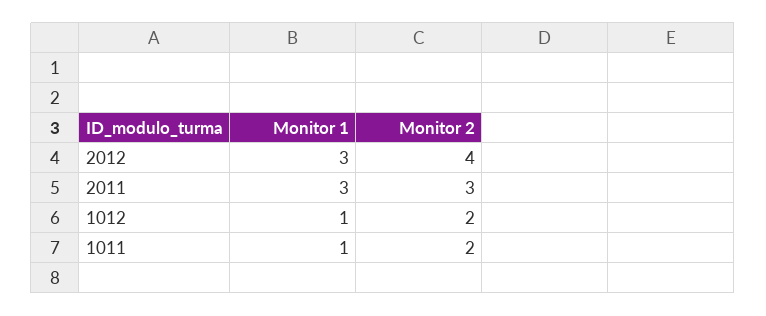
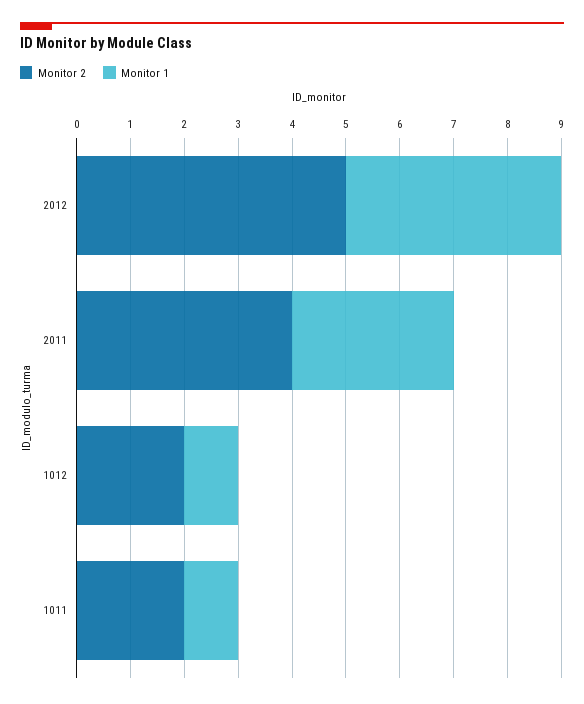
Monitor 1, 2012: 3 -> 4
Monitor 2, 2012: 4 -> 5
Monitor 2, 2011: 3 -> 4

